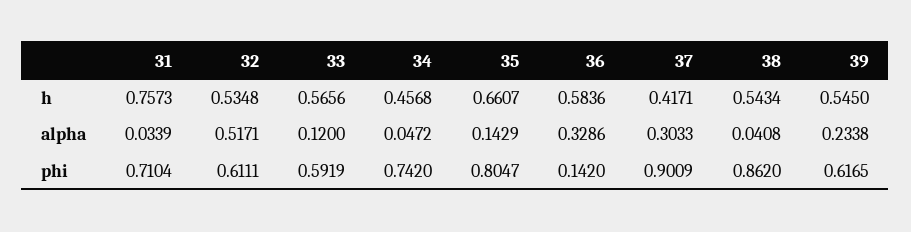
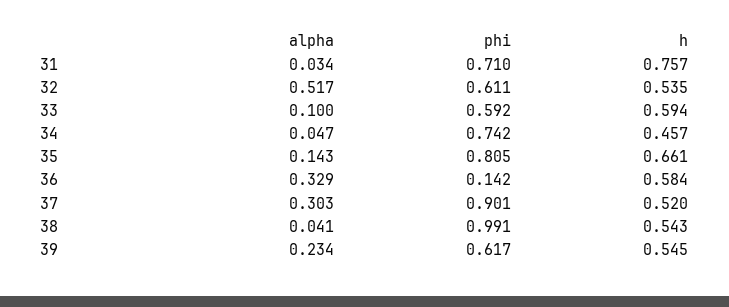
33, h: 0.5656 -> 0.594
37, h: 0.4171 -> 0.52
33, alpha: 0.12 -> 0.1
38, phi: 0.862 -> 0.991

